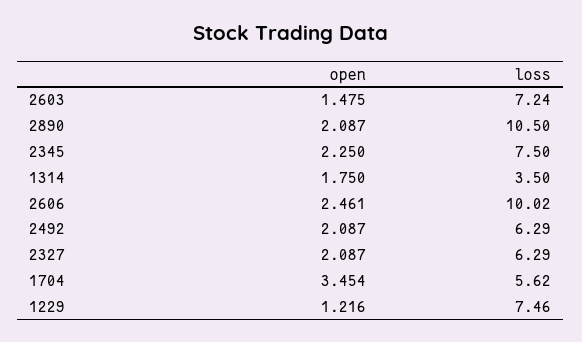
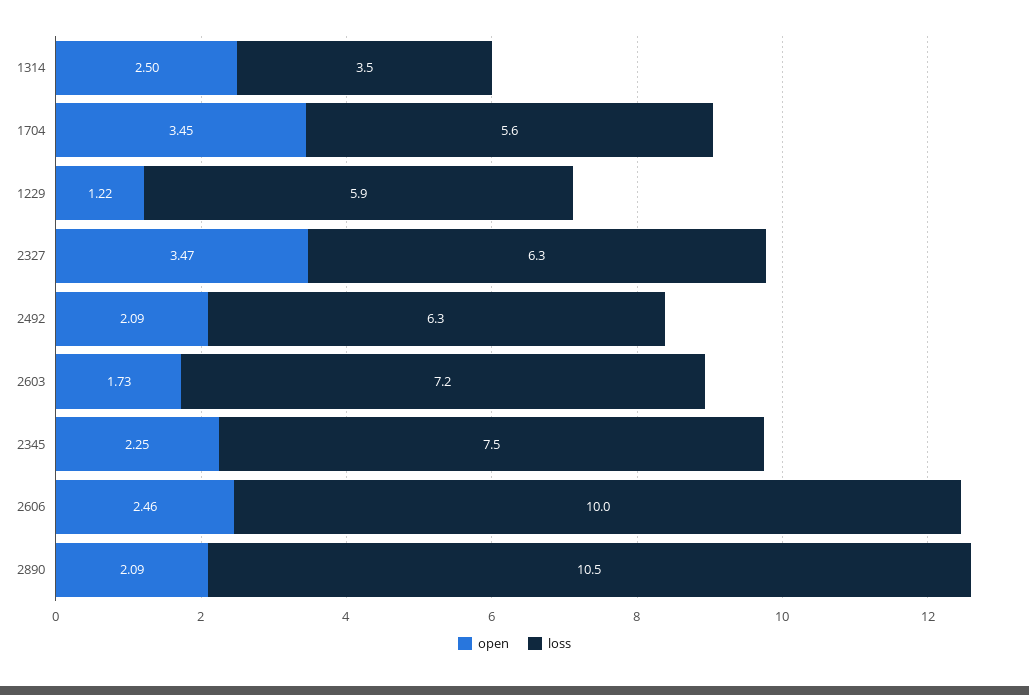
open, 2603: 1.475 -> 1.73
open, 1314: 1.75 -> 2.5
open, 2327: 2.087 -> 3.47
loss, 1229: 7.46 -> 5.9

